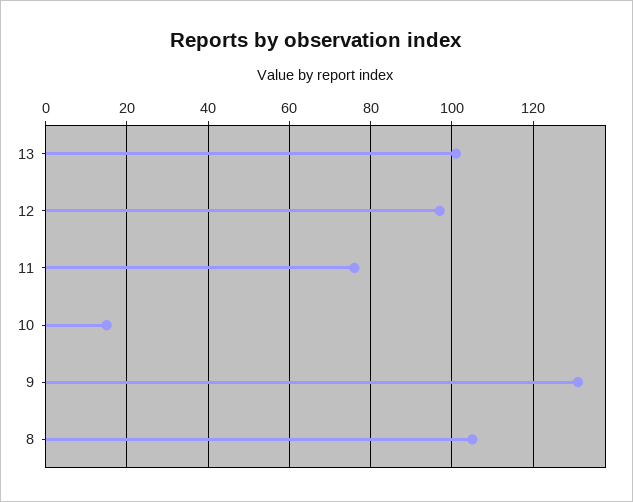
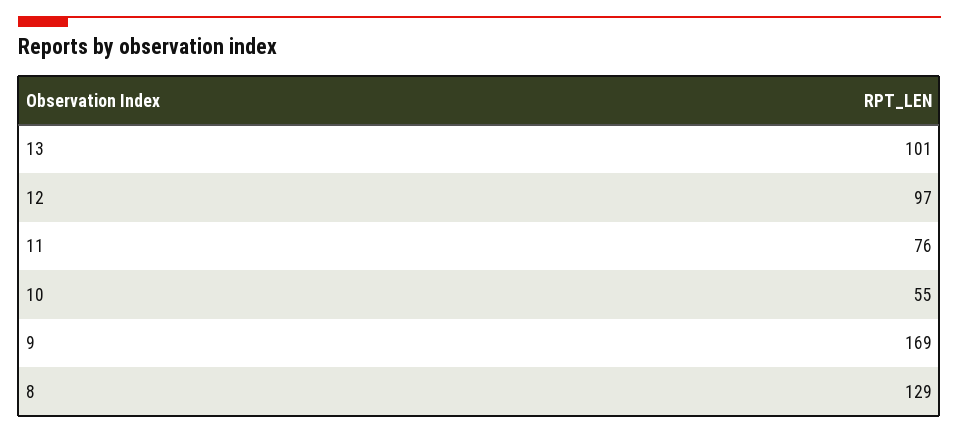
10: 15 -> 55
9: 130 -> 169
8: 105 -> 129

